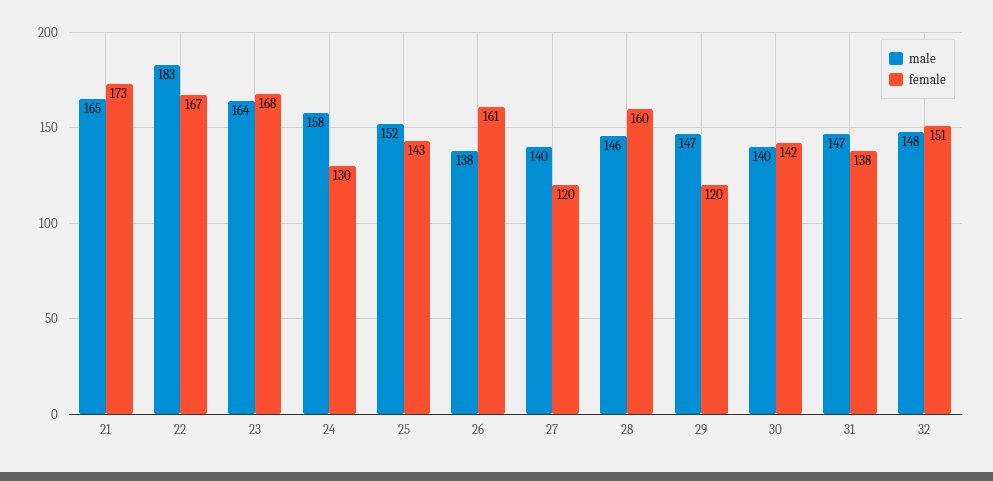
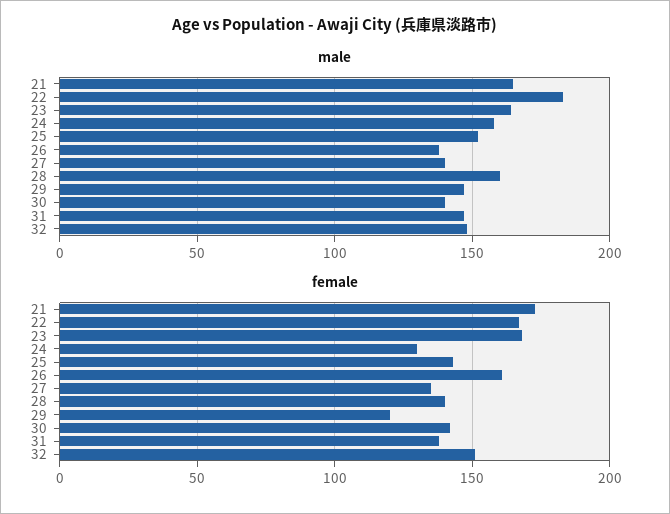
female, 27: 120 -> 135
male, 28: 146 -> 160
female, 28: 160 -> 140

